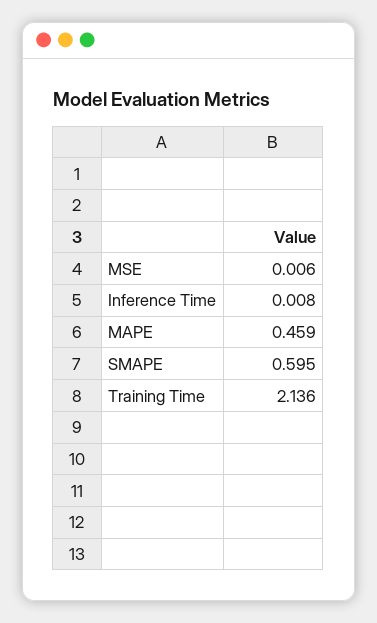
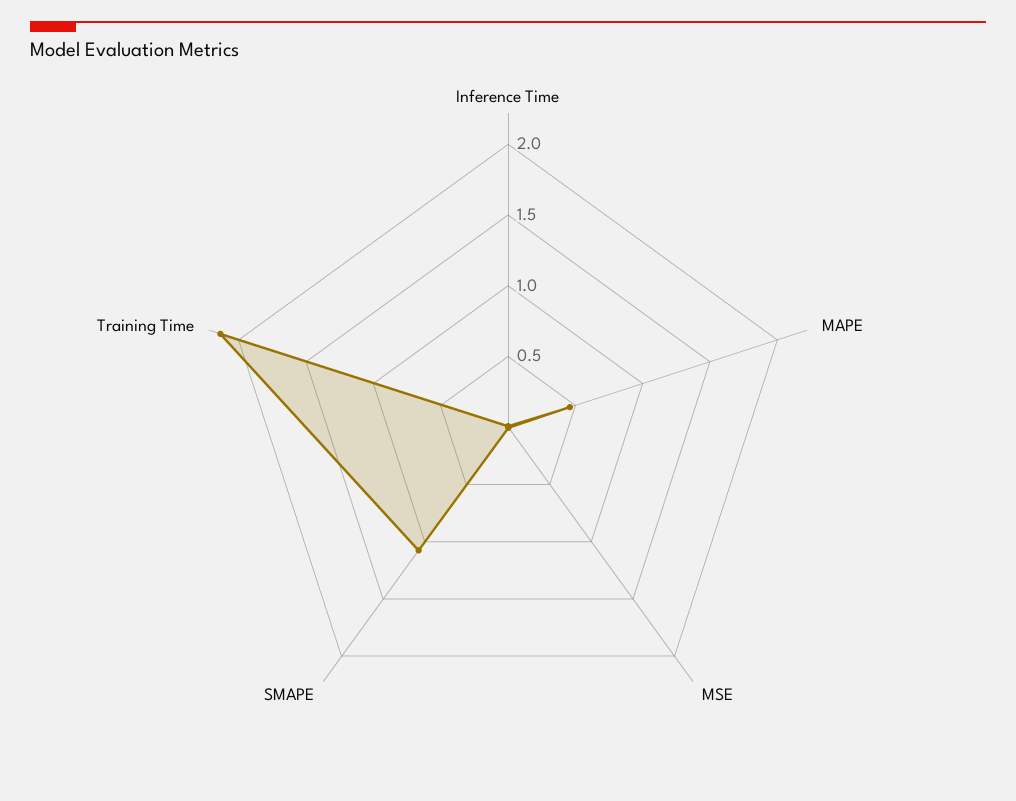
SMAPE: 0.595 -> 1.1

